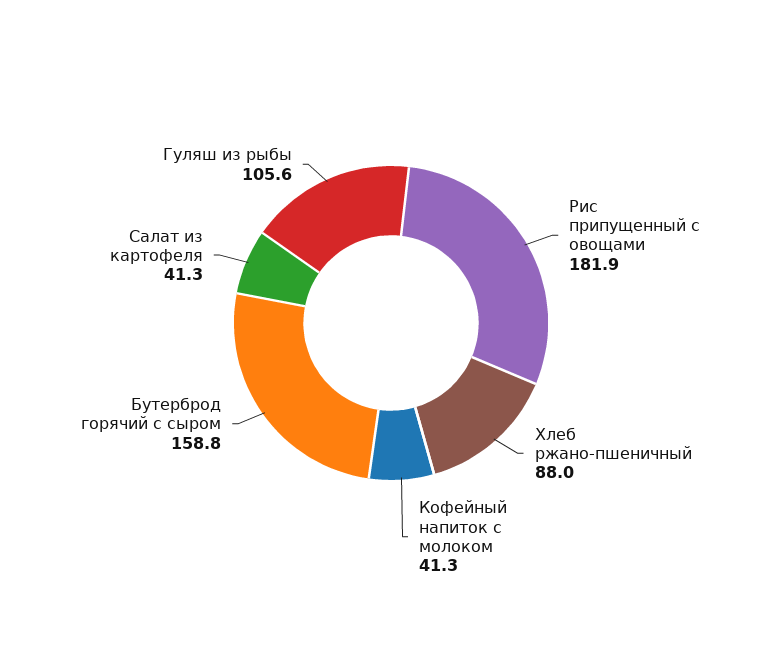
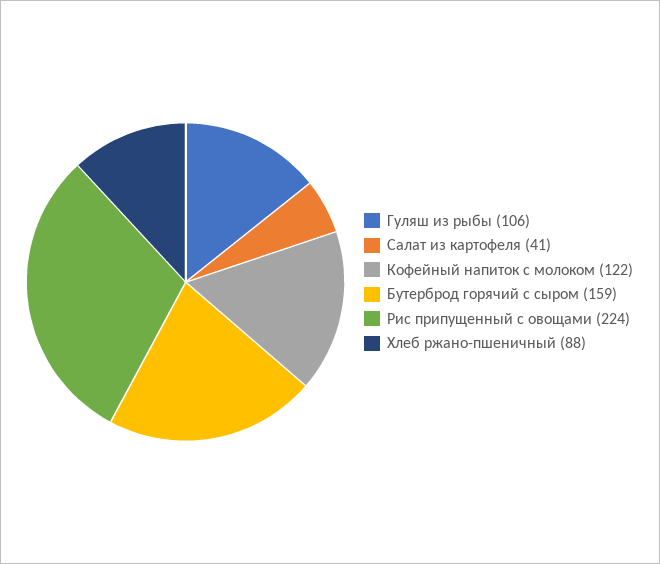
Рис припущенный с овощами: 181.9 -> 224
Кофейный напиток с молоком: 41.3 -> 122

